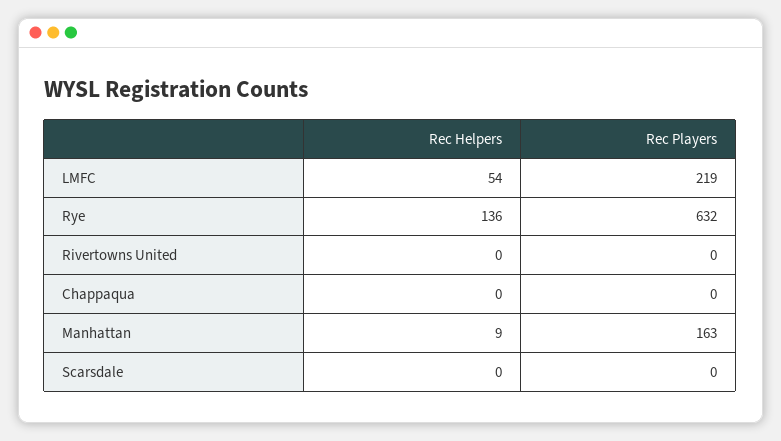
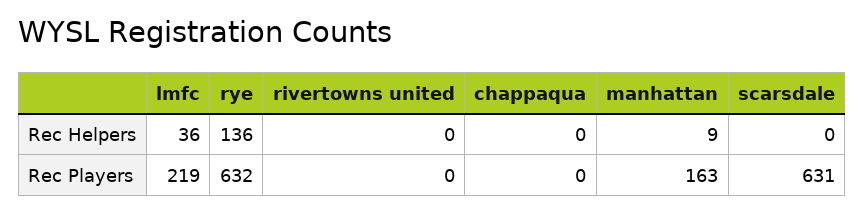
Rec Helpers, LMFC: 54 -> 36
Rec Players, Scarsdale: 0 -> 631

